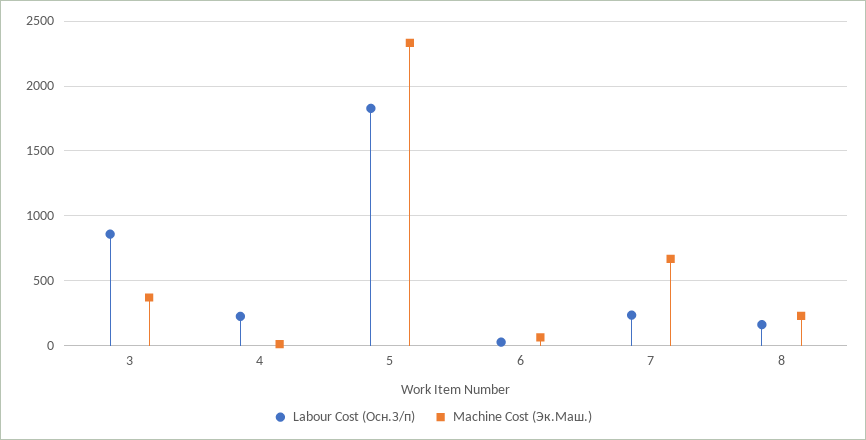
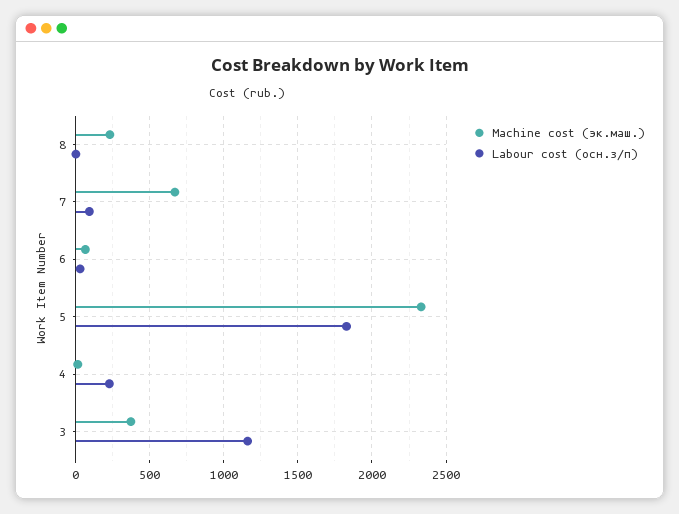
Labour Cost (Осн.З/п), 3: 850 -> 1150
Labour Cost (Осн.З/п), 7: 250 -> 100
Labour Cost (Осн.З/п), 8: 150 -> 0

